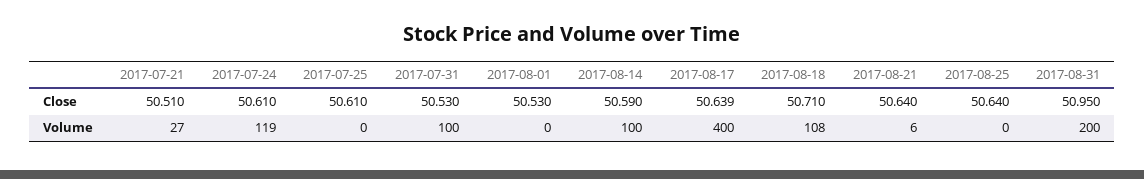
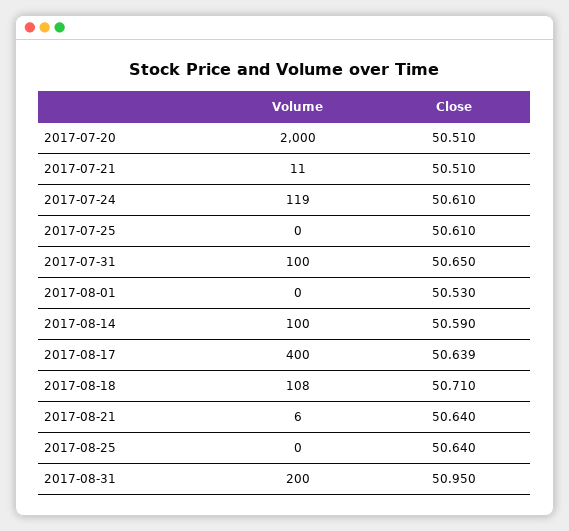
2017-07-31, Close: 50.53 -> 50.65
2017-07-21, Volume: 27 -> 11
2017-07-20, Volume: none -> 2000
2017-07-20, Close: none -> 50.51

